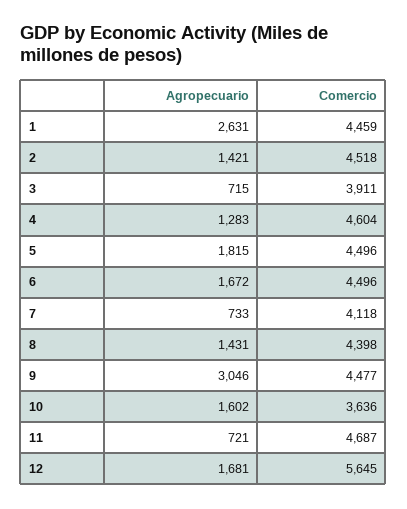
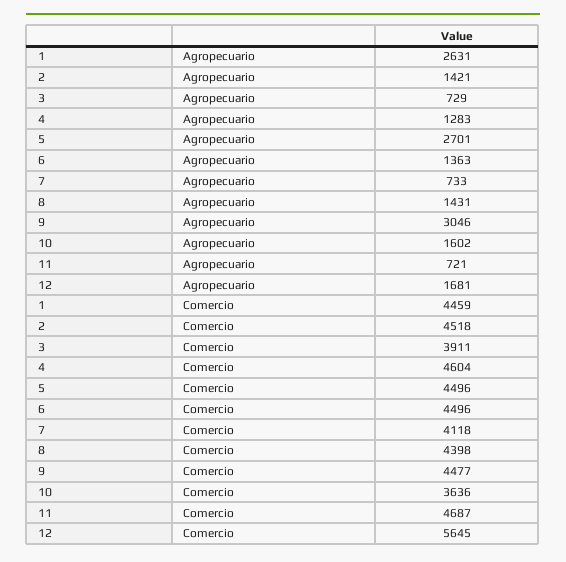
Agropecuario, 3: 715 -> 729
Agropecuario, 5: 1815 -> 2701
Agropecuario, 6: 1672 -> 1363

